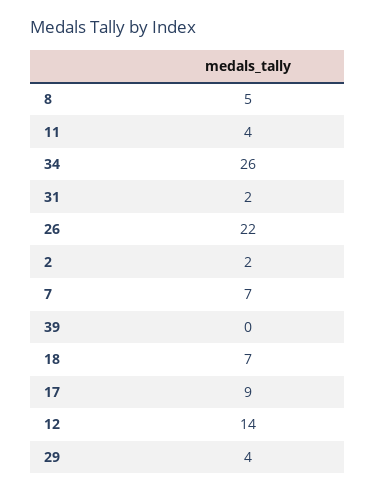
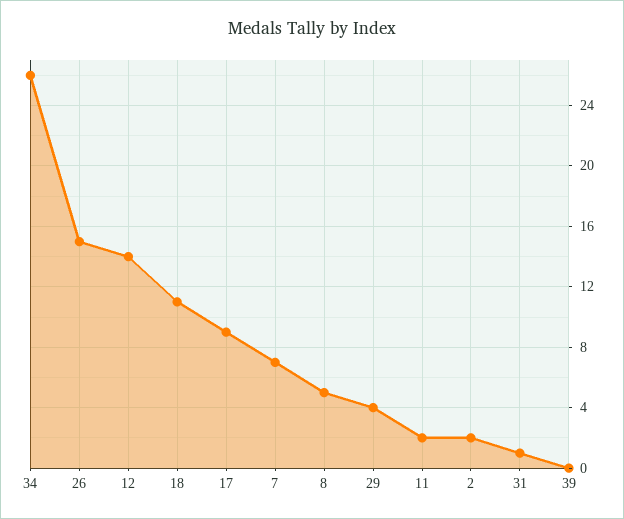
11: 4 -> 2
31: 2 -> 1
26: 22 -> 15
18: 7 -> 11

